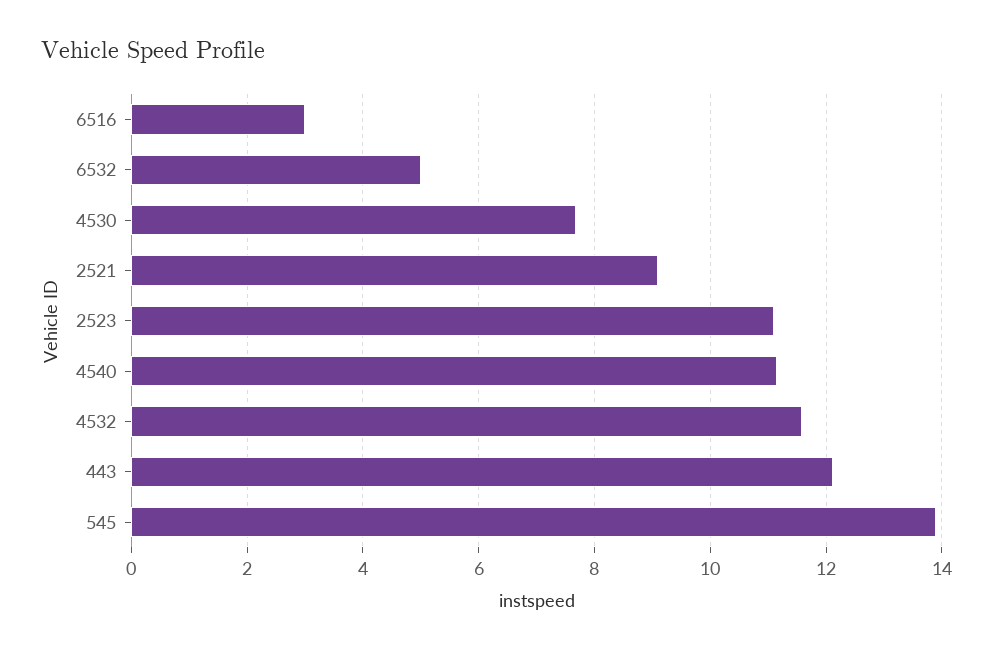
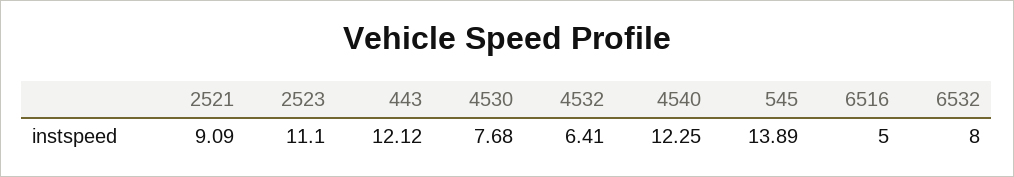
6516: 3 -> 5
6532: 5 -> 8
4540: 11.2 -> 12.25
4532: 11.6 -> 6.41

